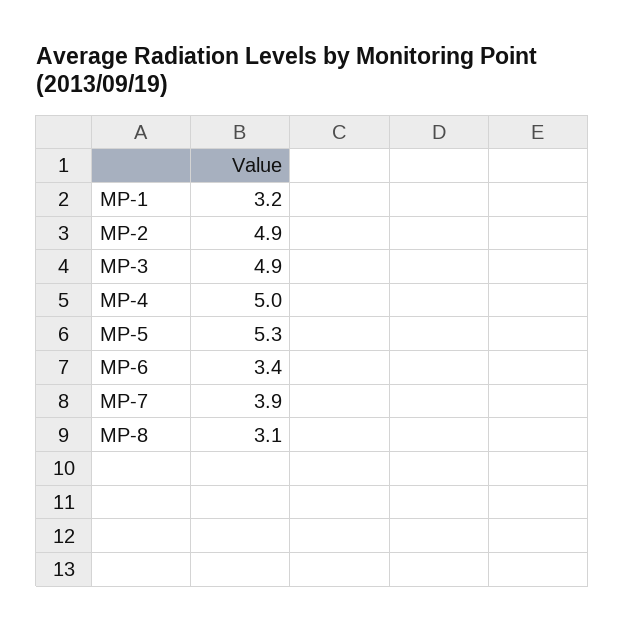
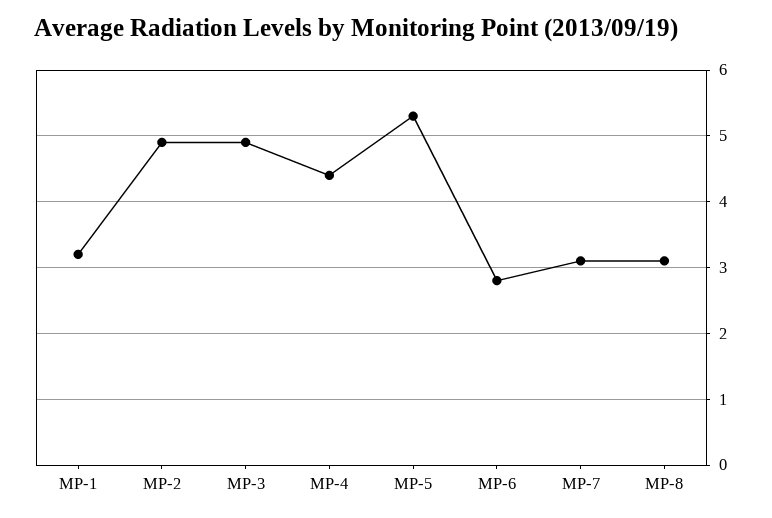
MP-4: 5 -> 4.4
MP-6: 3.4 -> 2.8
MP-7: 3.9 -> 3.1

